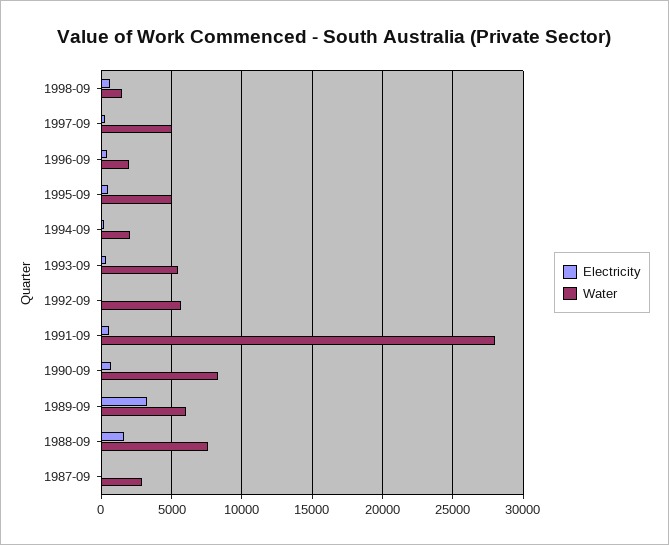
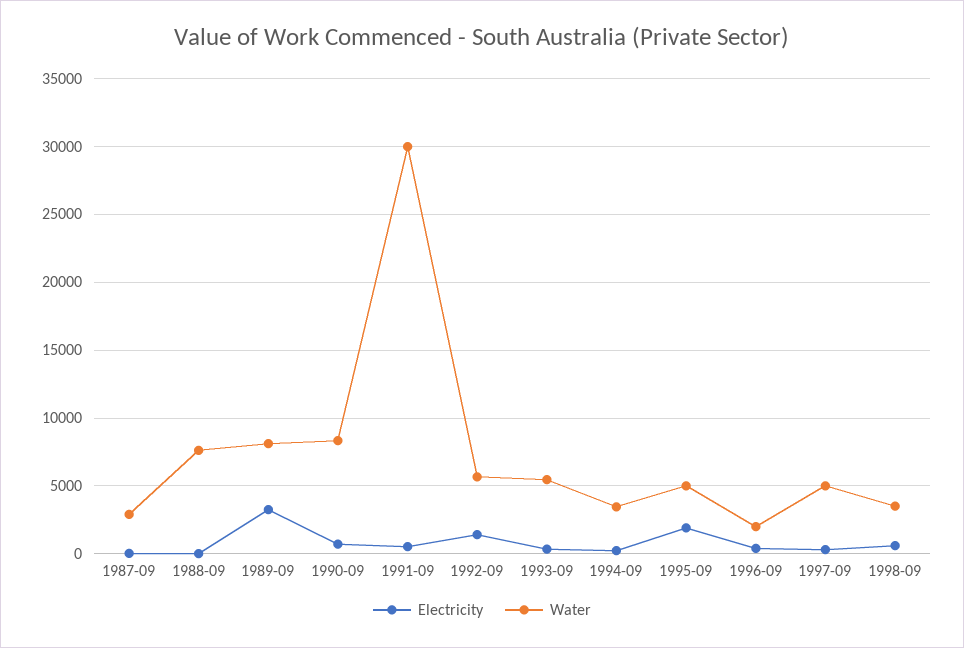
Water, 1998-09: 1500 -> 3500
Electricity, 1995-09: 500 -> 2000
Water, 1994-09: 2000 -> 3500
Electricity, 1992-09: 0 -> 1500
Water, 1991-09: 28000 -> 30000
Water, 1989-09: 6000 -> 8000
Electricity, 1988-09: 1500 -> 0

